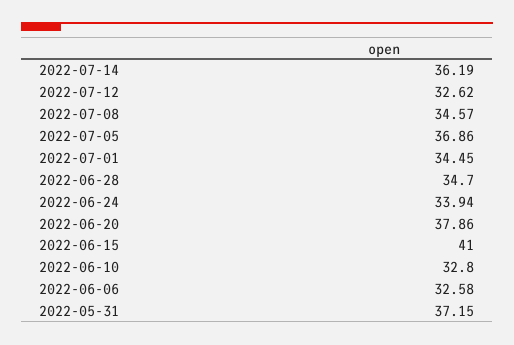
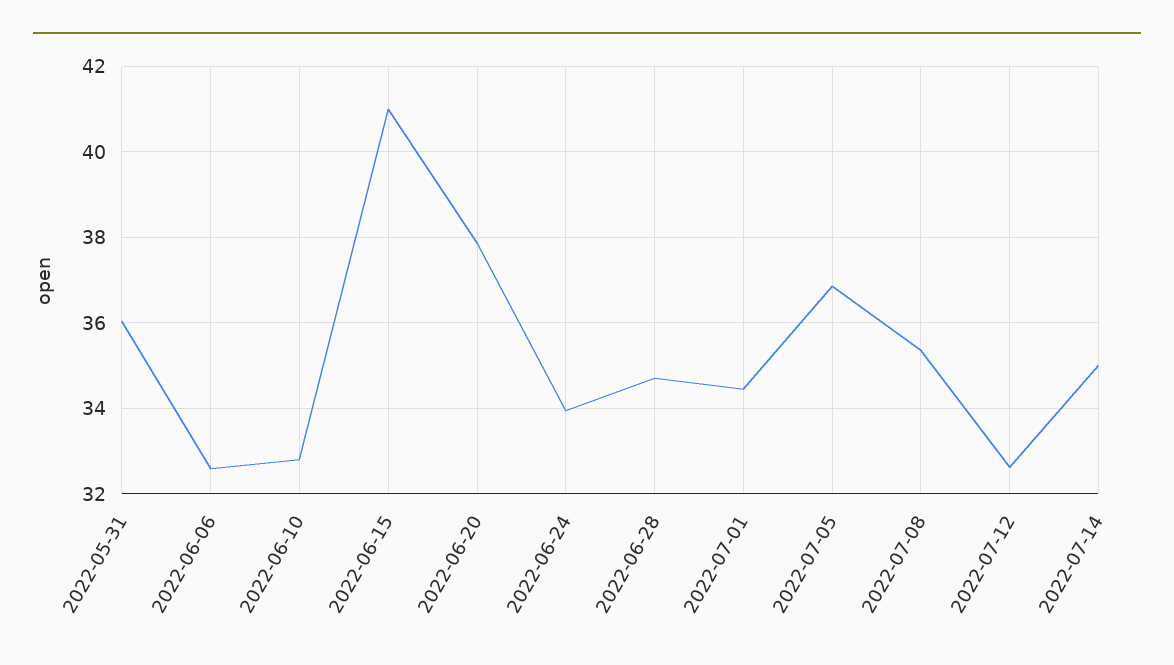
2022-07-14: 36.19 -> 35
2022-07-08: 34.57 -> 35.4
2022-05-31: 37.15 -> 36

